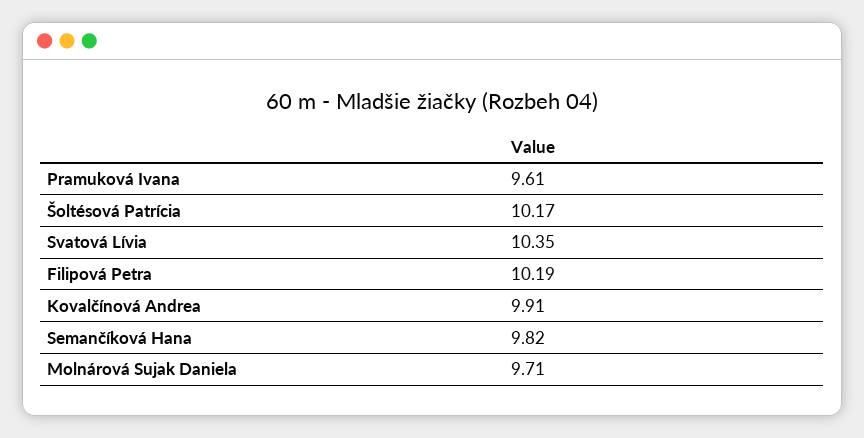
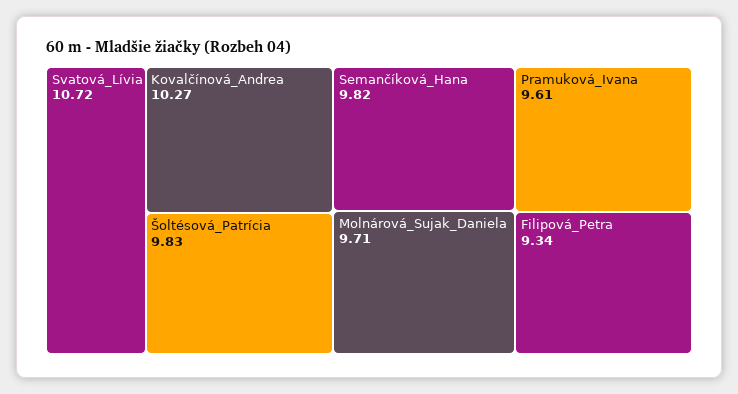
Šoltésová Patrícia: 10.17 -> 9.83
Svatová Lívia: 10.35 -> 10.72
Filipová Petra: 10.19 -> 9.34
Kovalčínová Andrea: 9.91 -> 10.27

